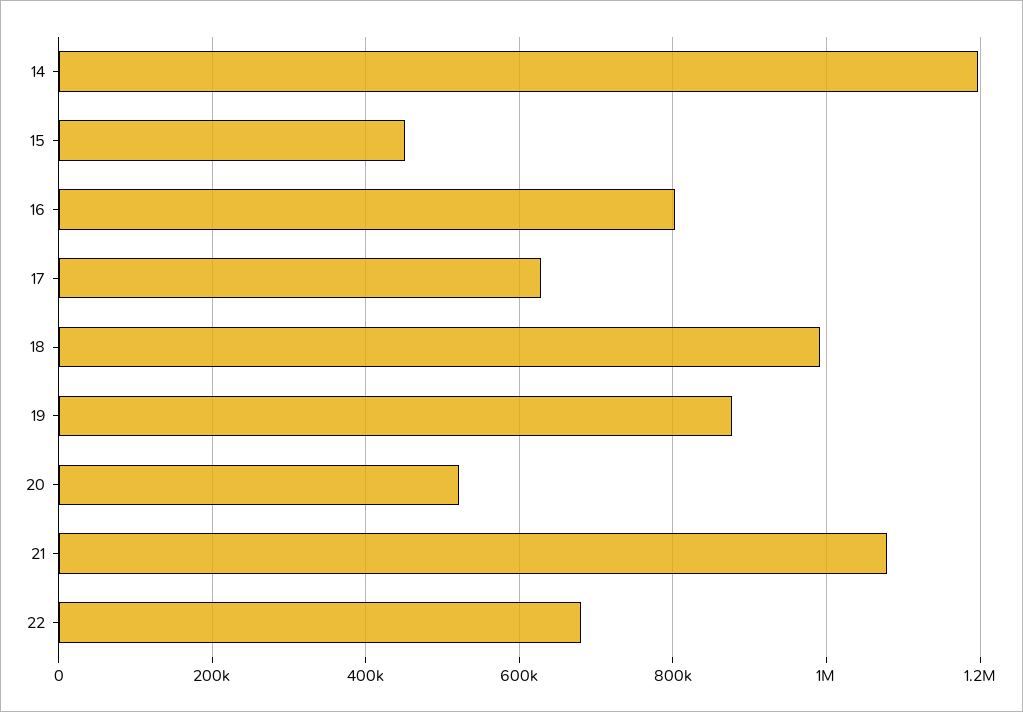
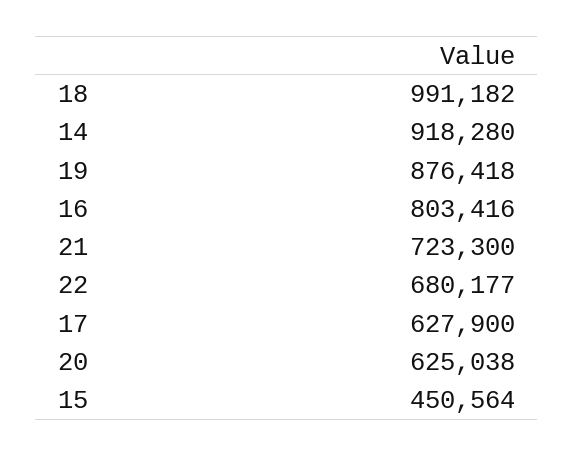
14: 1200000 -> 918280
20: 520000 -> 625038
21: 1080000 -> 723300

